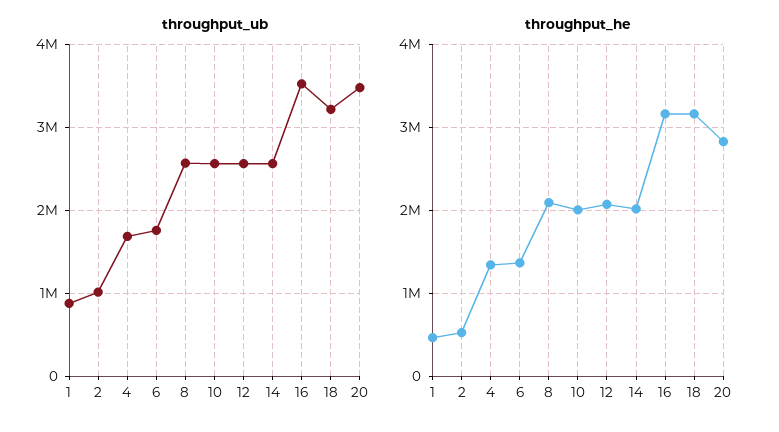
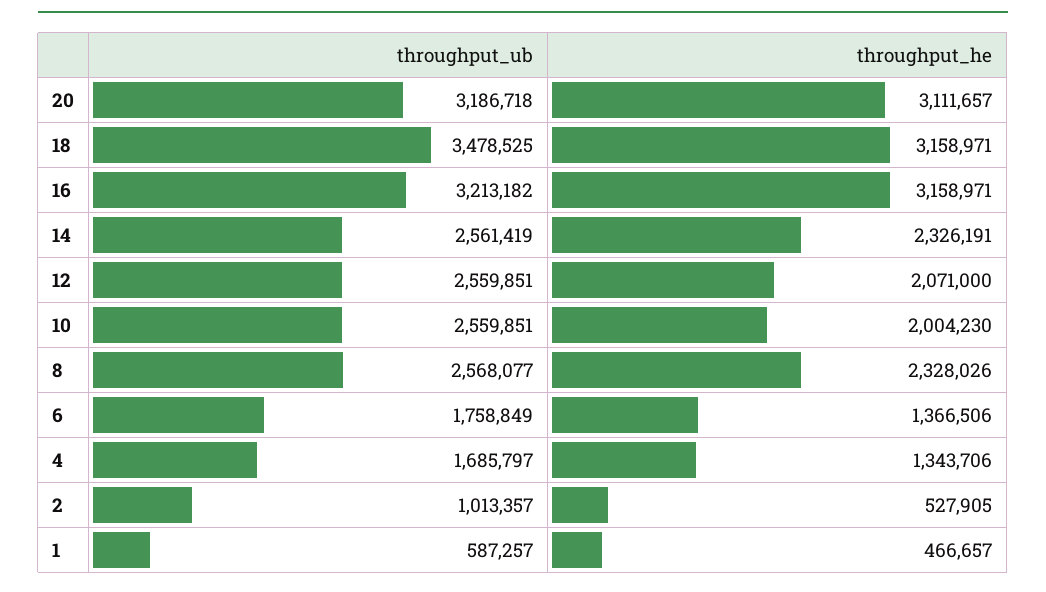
throughput_ub, 1: 900000 -> 587257
throughput_ub, 16: 3500000 -> 3213182
throughput_ub, 18: 3200000 -> 3478525
throughput_ub, 20: 3500000 -> 3186718
throughput_he, 8: 2100000 -> 2328026
throughput_he, 14: 2000000 -> 2326191
throughput_he, 20: 2800000 -> 3111657

